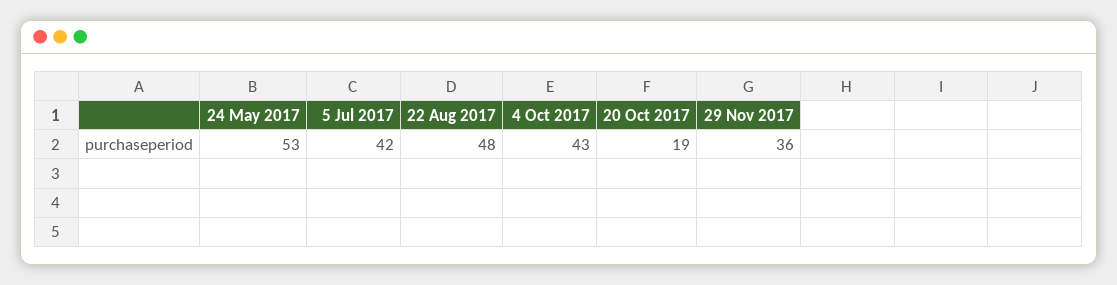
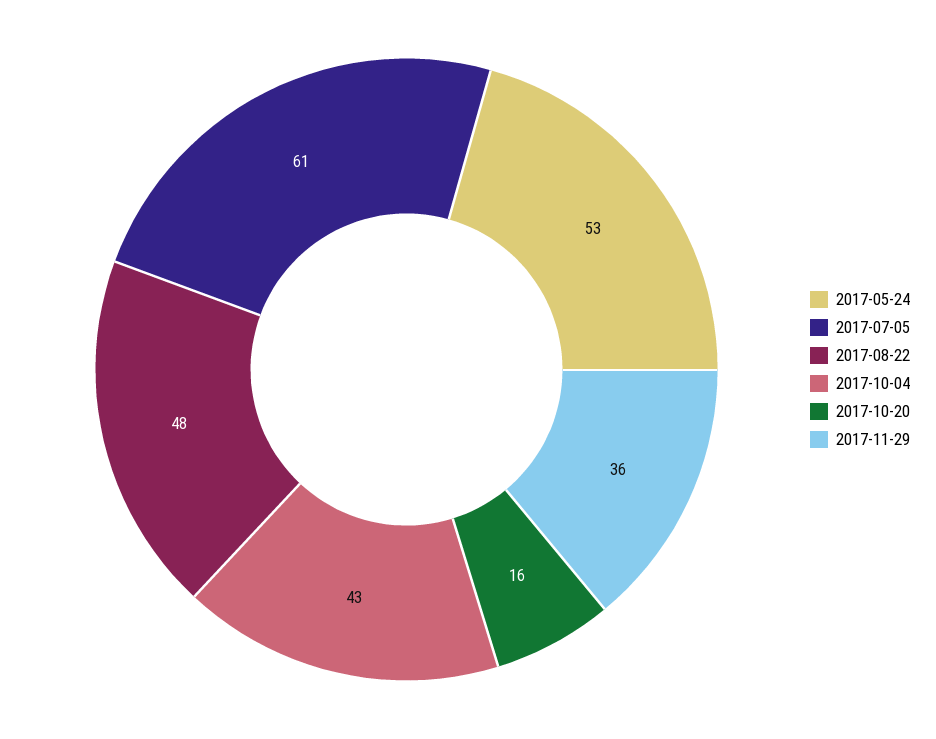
5 Jul 2017: 42 -> 61
20 Oct 2017: 19 -> 16

